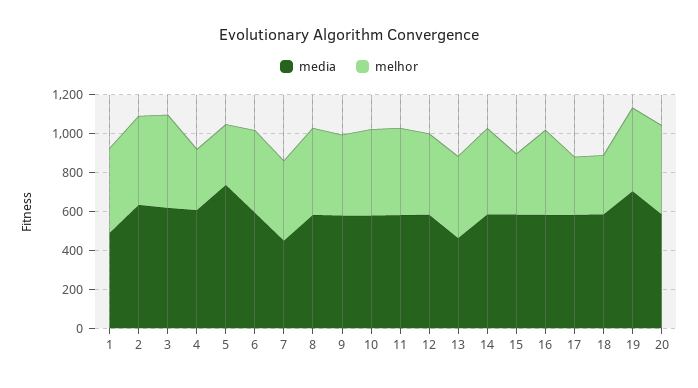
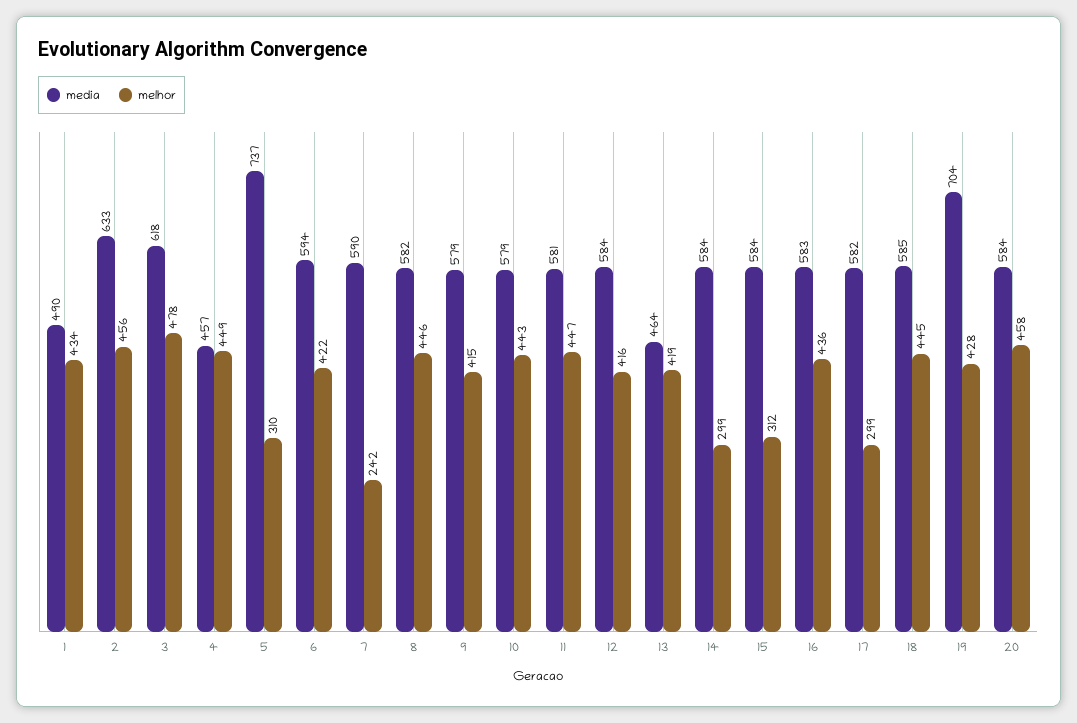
media, 4: 600 -> 457
melhor, 4: 300 -> 449
media, 7: 450 -> 590
melhor, 7: 400 -> 242
melhor, 14: 450 -> 299
melhor, 18: 300 -> 445

